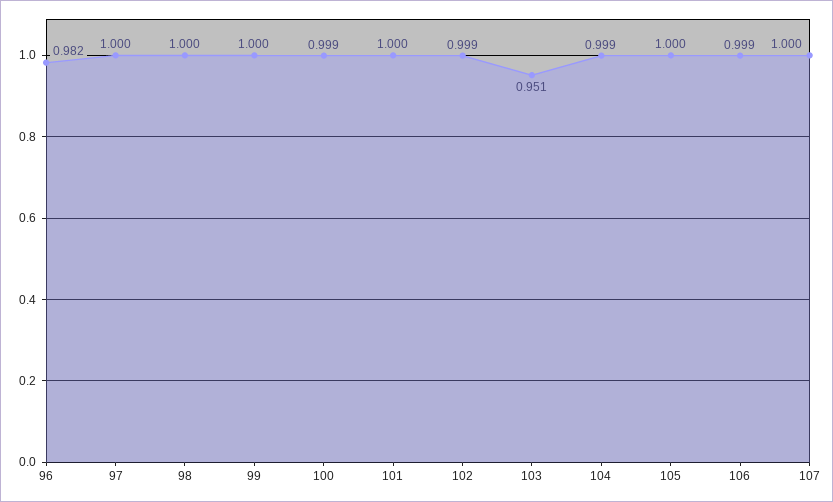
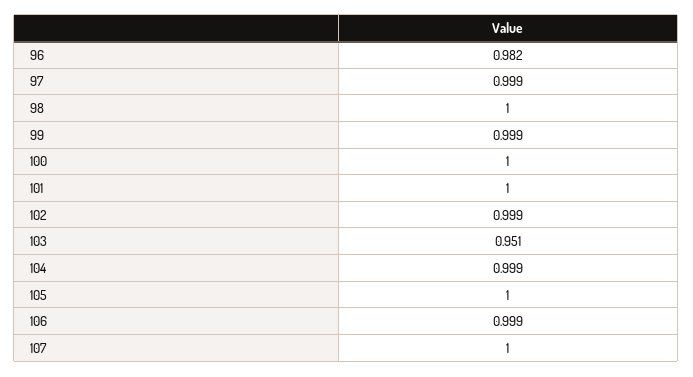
97: 1 -> 0.999
99: 1 -> 0.999
100: 0.999 -> 1

